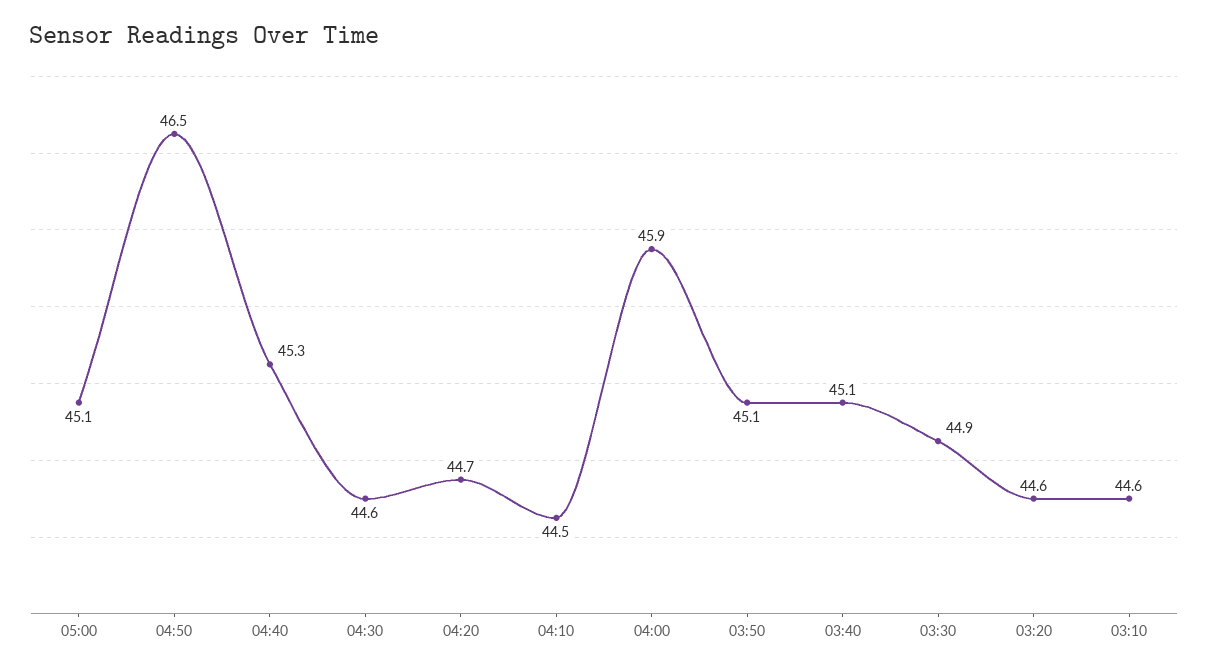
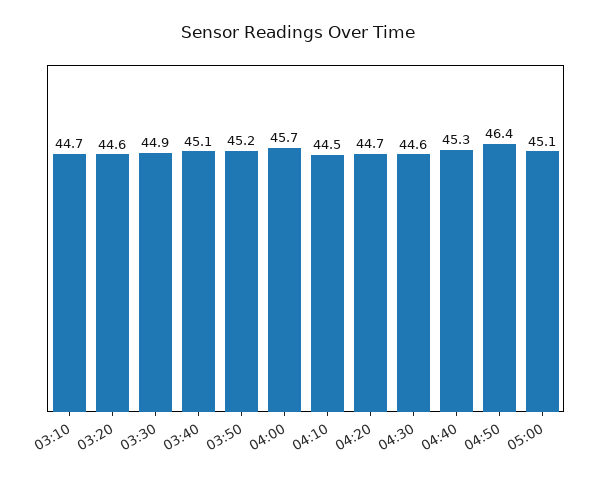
04:50: 46.5 -> 46.4
04:00: 45.9 -> 45.7
03:50: 45.1 -> 45.2
03:10: 44.6 -> 44.7

